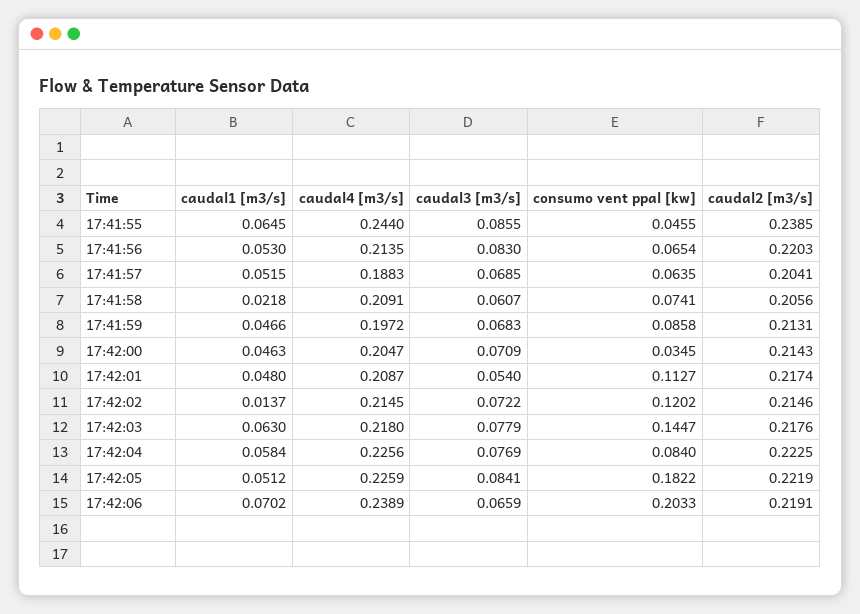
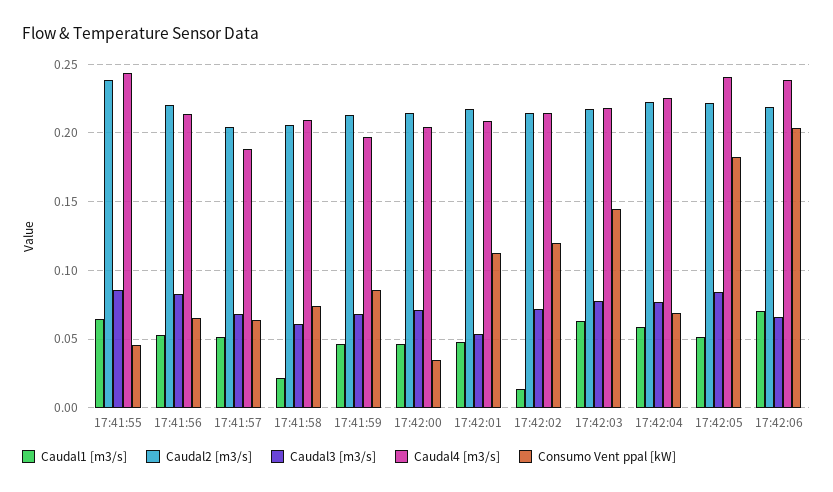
consumo vent ppal [kw], 17:42:04: 0.084 -> 0.07
caudal4 [m3/s], 17:42:05: 0.2259 -> 0.24

